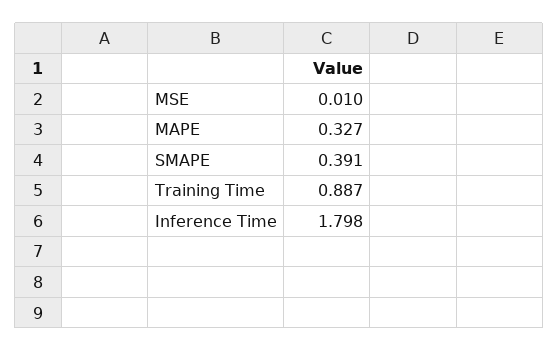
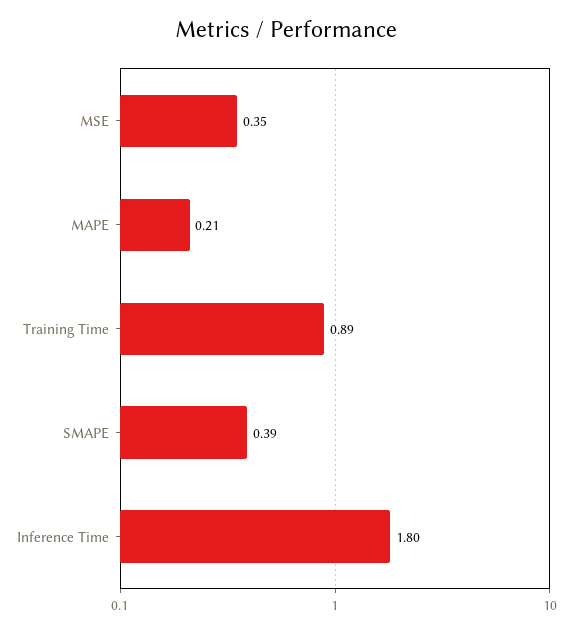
MSE: 0.01 -> 0.35
MAPE: 0.327 -> 0.21

